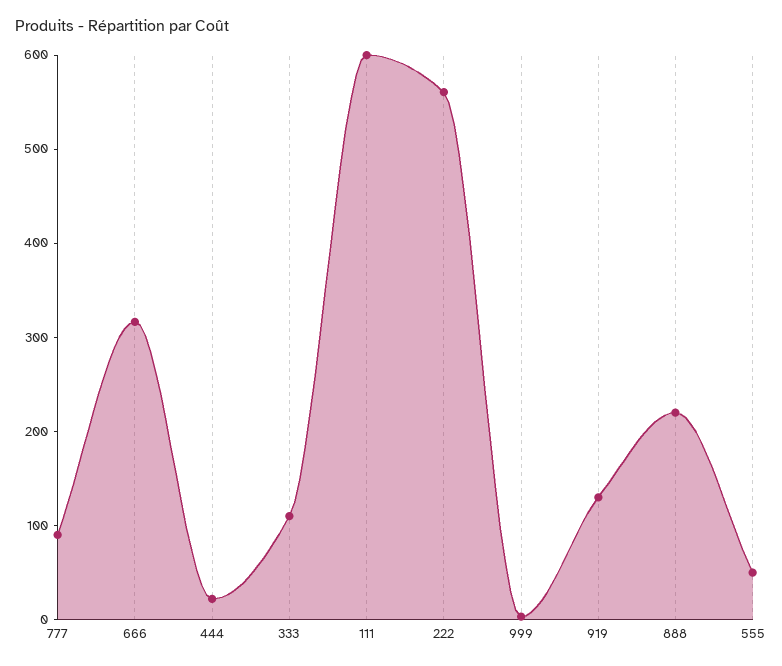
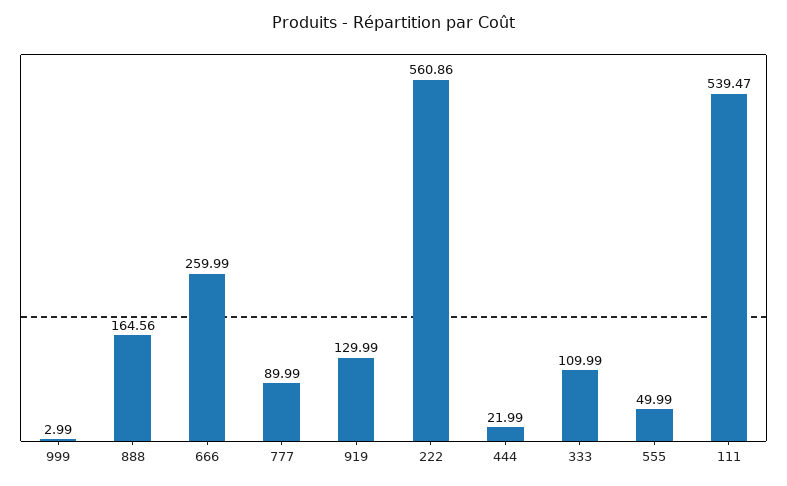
666: 320 -> 259.99
111: 600 -> 539.47
888: 220 -> 164.56

